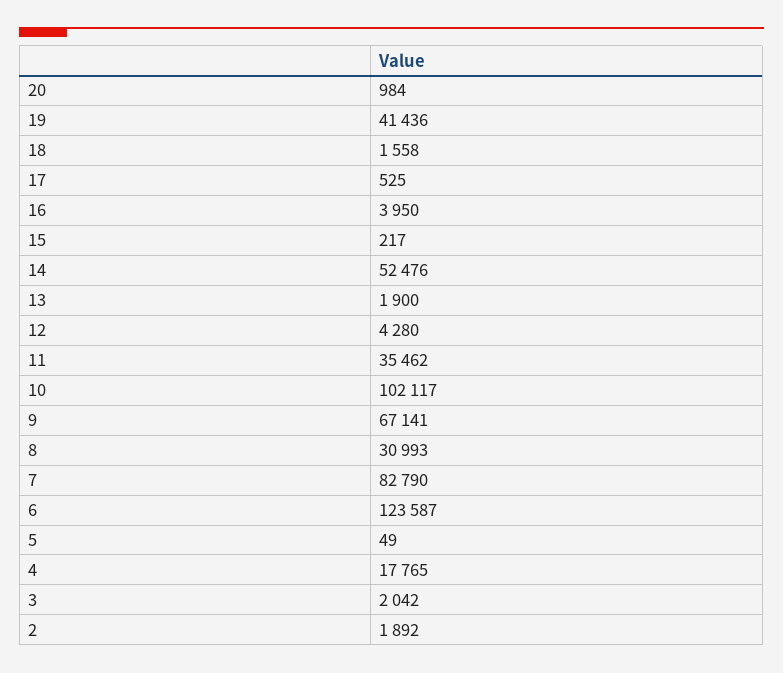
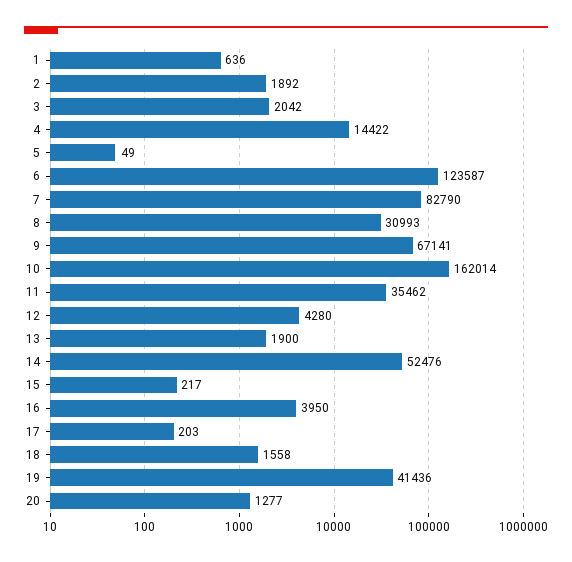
20: 984 -> 1277
17: 525 -> 203
10: 102117 -> 162014
4: 17765 -> 14422
1: none -> 636

